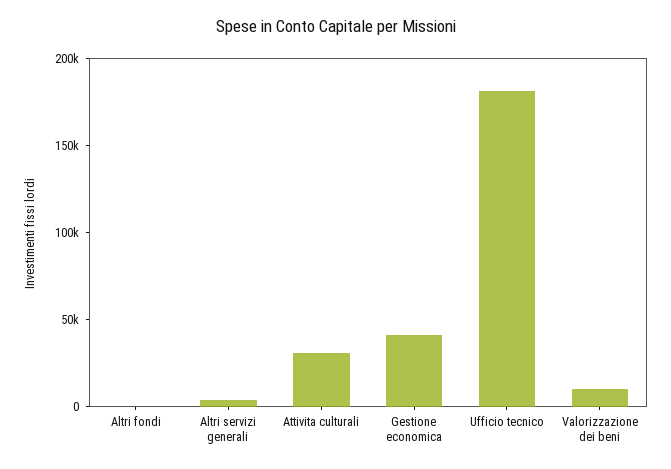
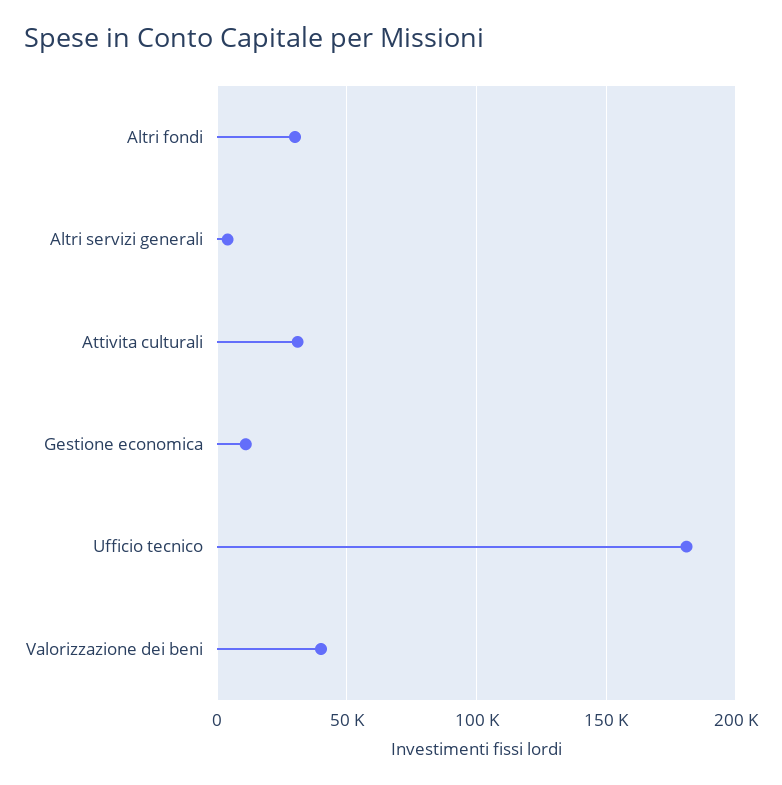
Altri fondi: 0 -> 30000
Gestione economica: 40000 -> 10000
Valorizzazione dei beni: 10000 -> 40000

